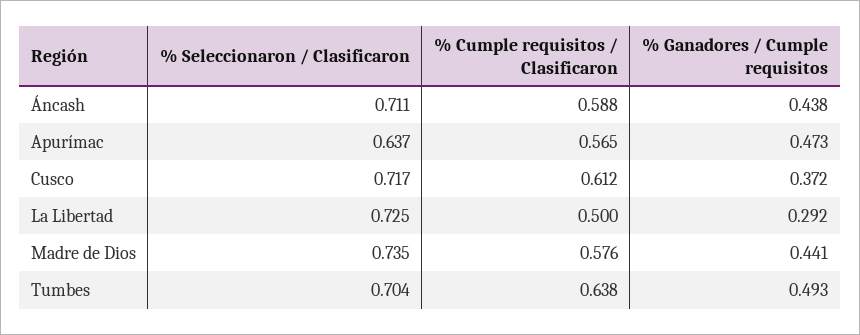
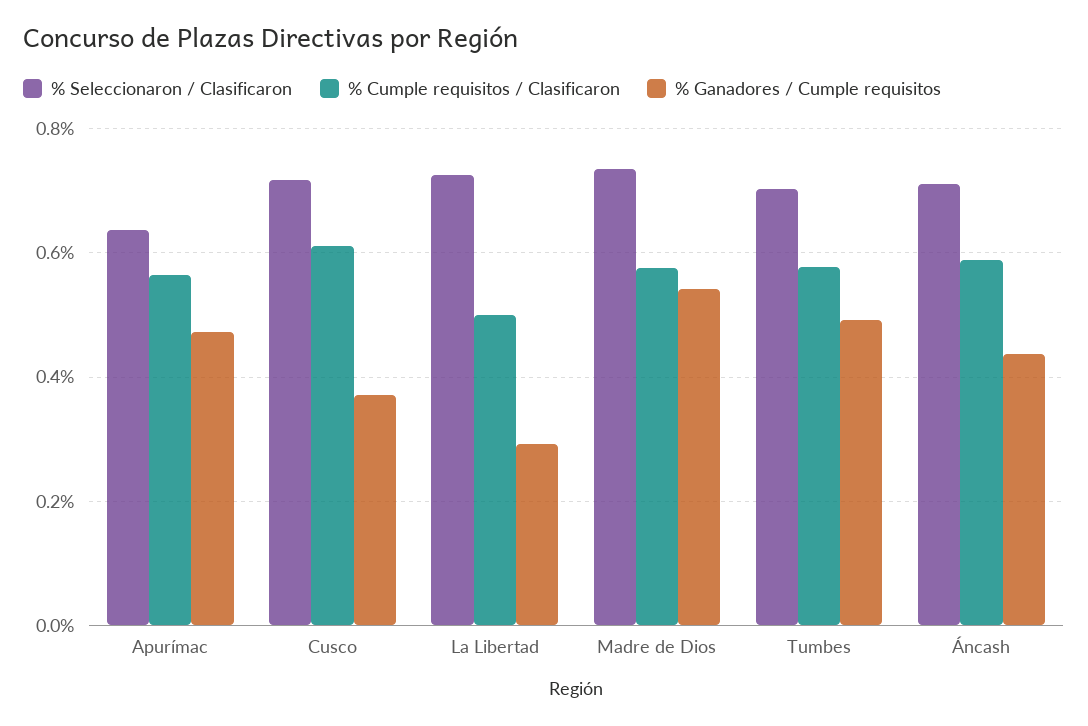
% Ganadores / Cumple requisitos, Madre de Dios: 0.441 -> 0.54
% Cumple requisitos / Clasificaron, Tumbes: 0.638 -> 0.58

